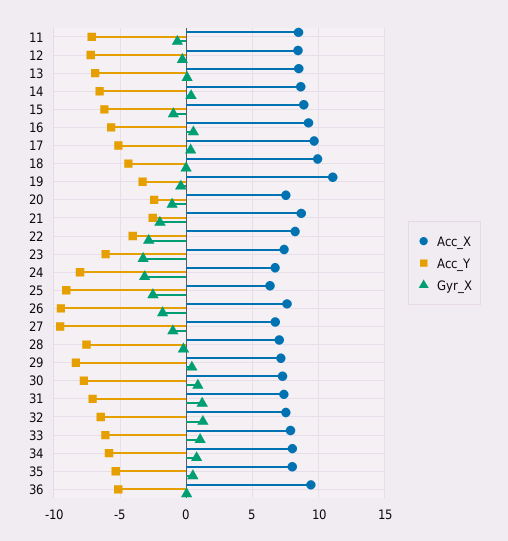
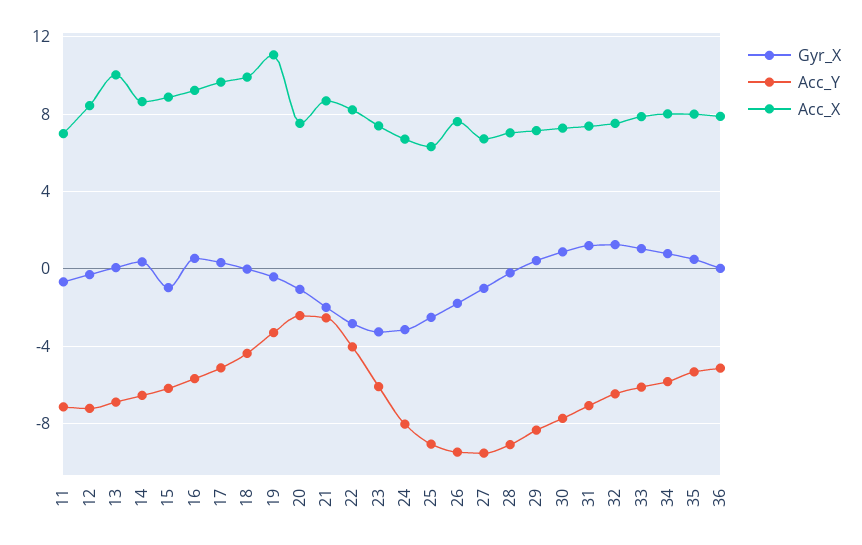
Acc_X, 11: 8.5 -> 7
Acc_X, 13: 8.5 -> 10
Acc_Y, 28: -7.5 -> -9
Acc_X, 36: 9.5 -> 8

